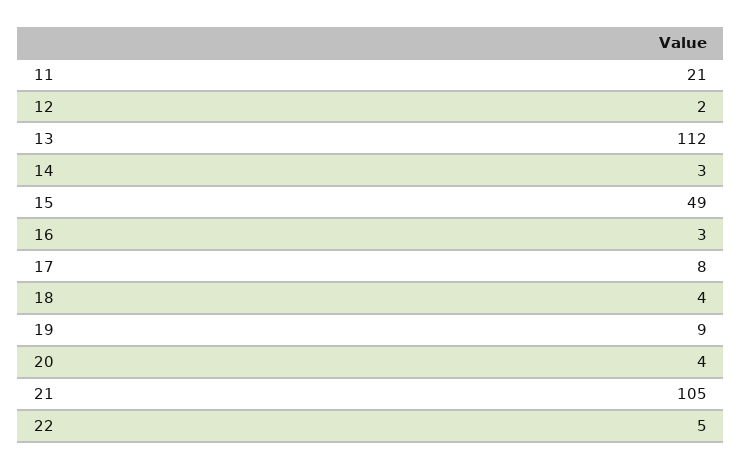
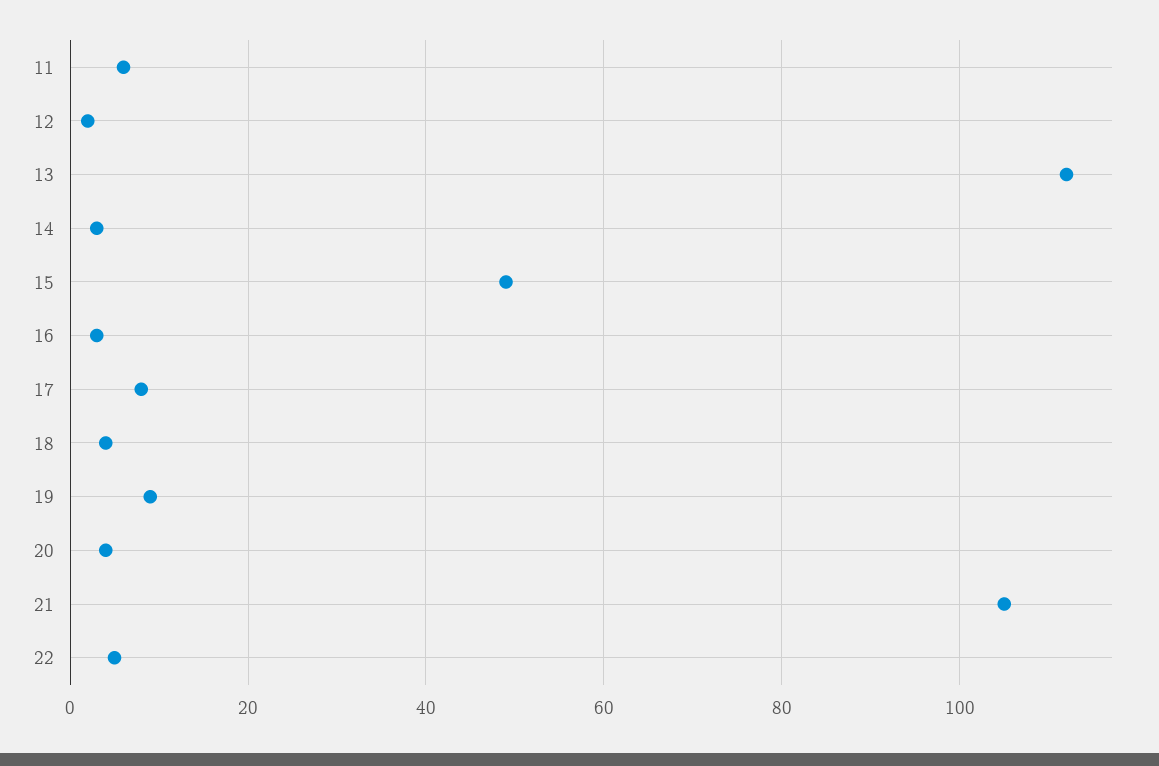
11: 21 -> 5

